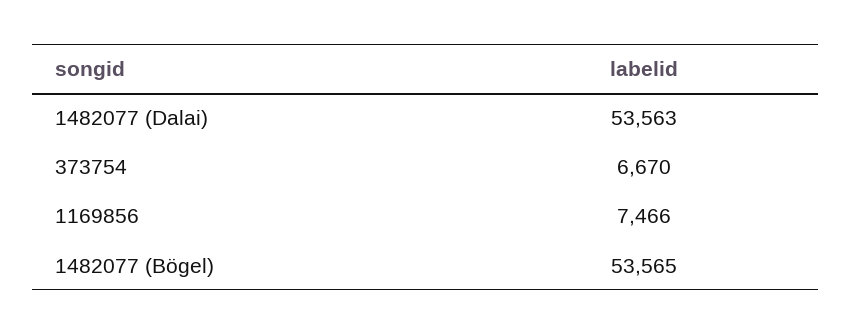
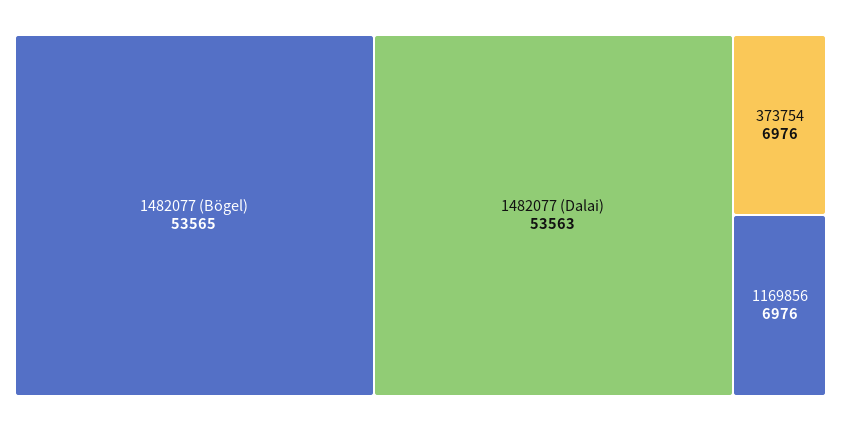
373754: 6670 -> 6976
1169856: 7466 -> 6976

